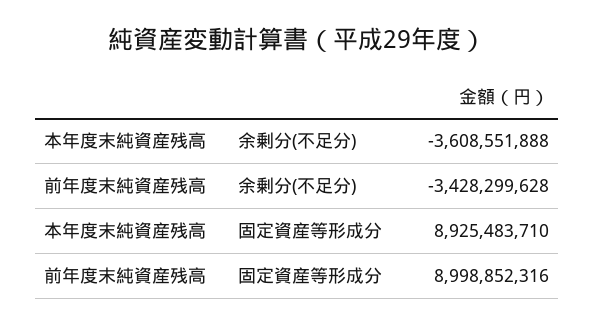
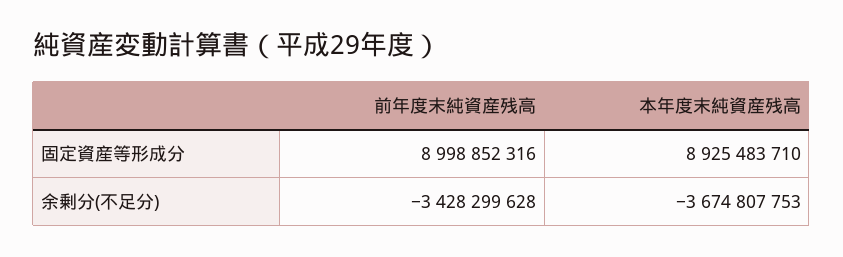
本年度末純資産残高, 余剰分(不足分): -3608551888 -> -3674807753

